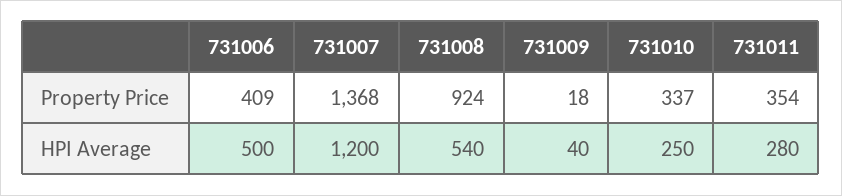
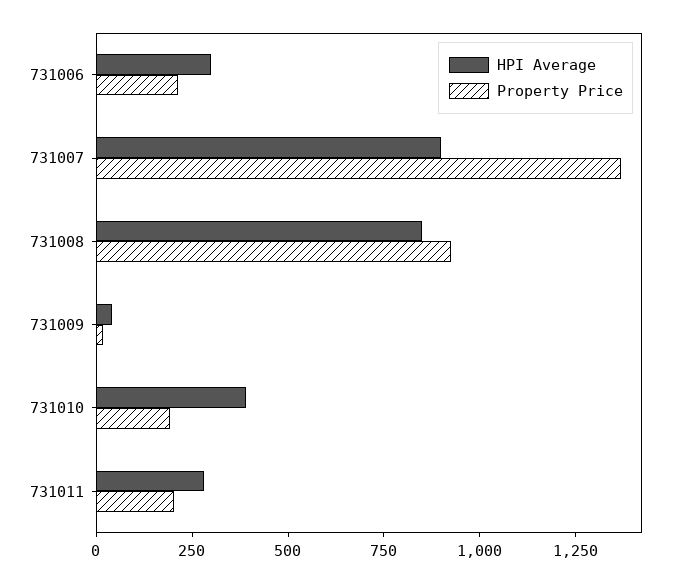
Property Price, 731006: 409 -> 200
Property Price, 731010: 337 -> 200
Property Price, 731011: 354 -> 200
HPI Average, 731006: 500 -> 300
HPI Average, 731007: 1200 -> 900
HPI Average, 731008: 540 -> 850
HPI Average, 731010: 250 -> 400

